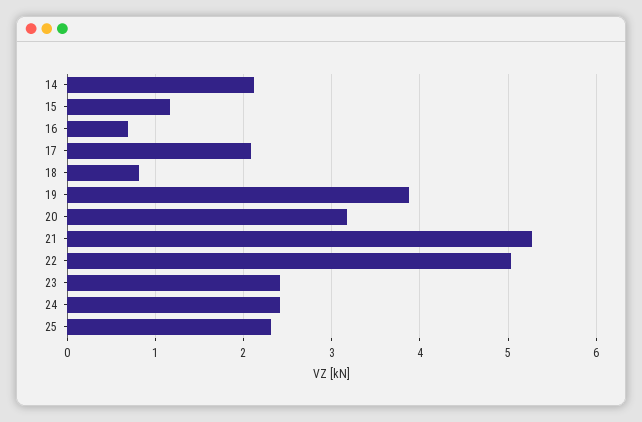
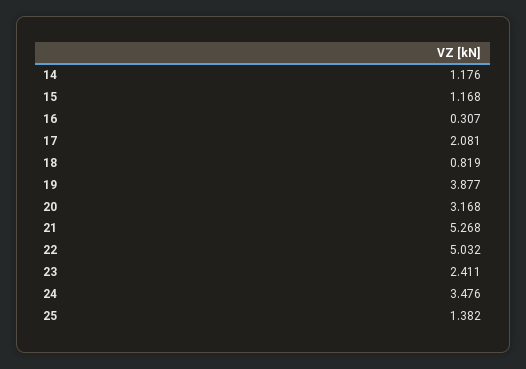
14: 2.1 -> 1.176
16: 0.7 -> 0.307
24: 2.4 -> 3.476
25: 2.3 -> 1.382

